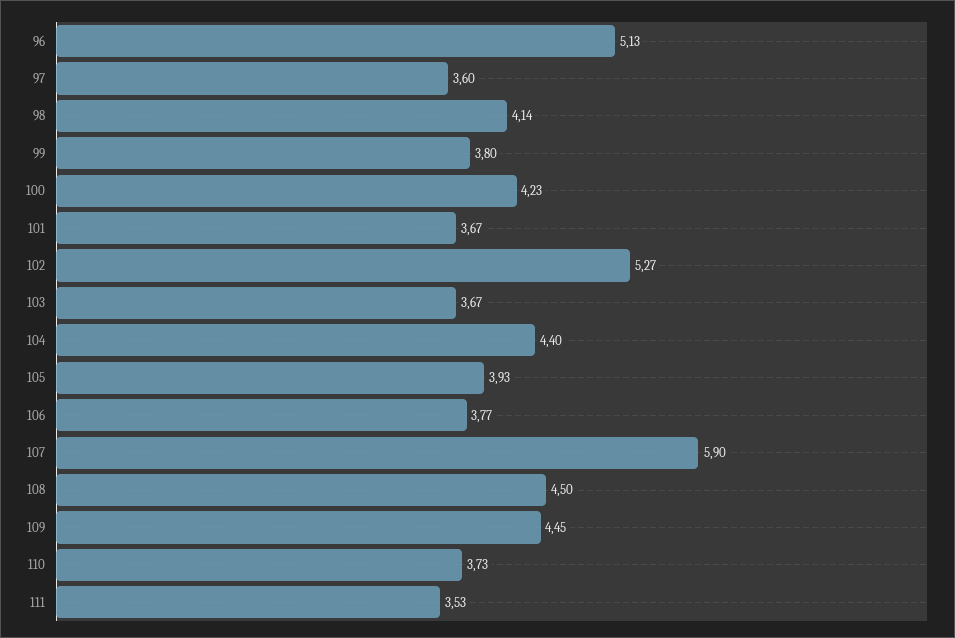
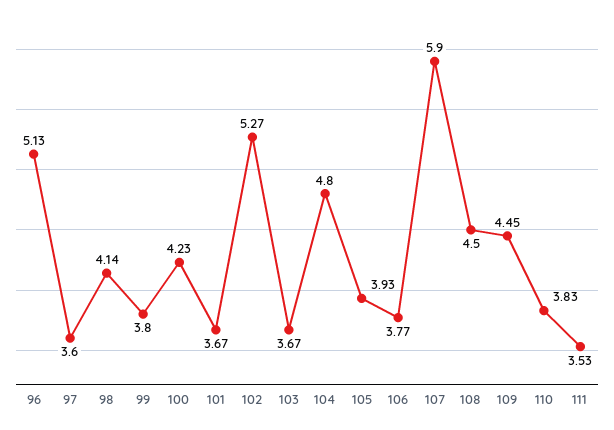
104: 4.4 -> 4.8
110: 3.73 -> 3.83

